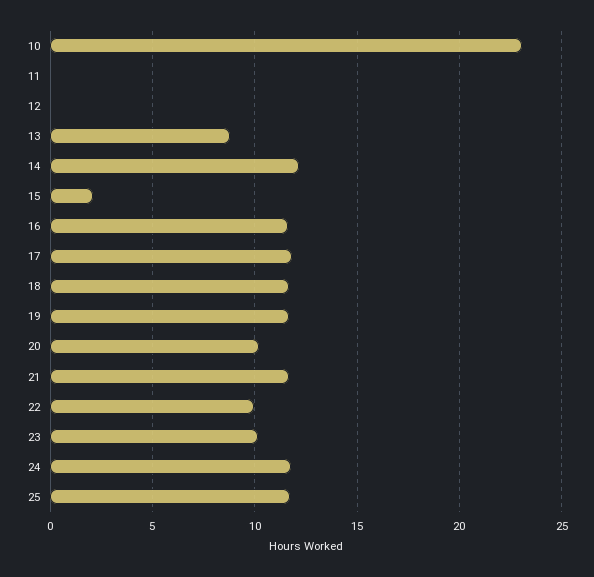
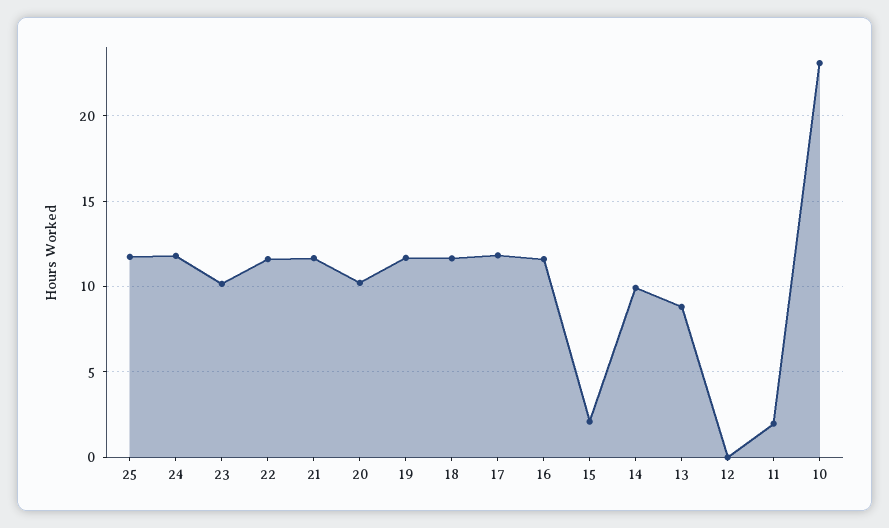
11: 0 -> 2
14: 12 -> 10
22: 10 -> 11.5

